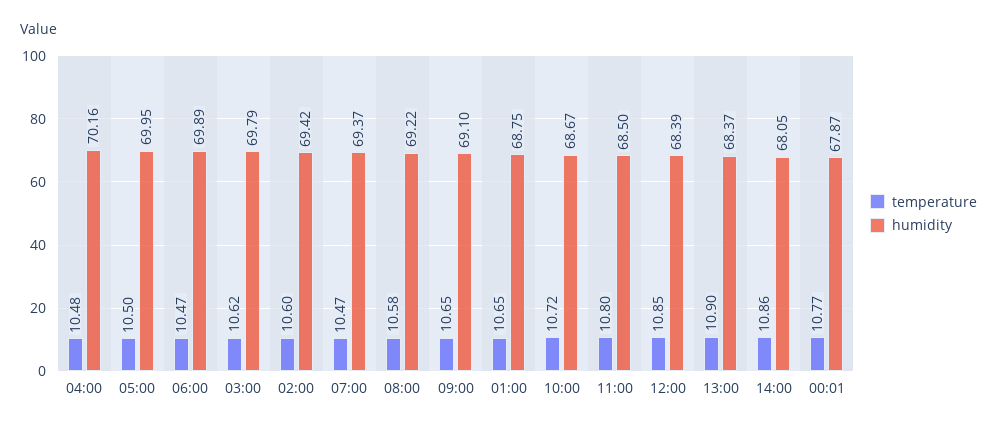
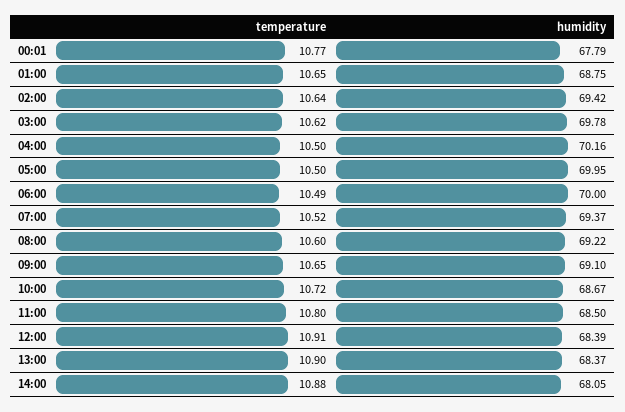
temperature, 04:00: 10.48 -> 10.5
temperature, 06:00: 10.47 -> 10.49
humidity, 06:00: 69.89 -> 70
humidity, 03:00: 69.79 -> 69.78
temperature, 02:00: 10.6 -> 10.64
temperature, 07:00: 10.47 -> 10.52
temperature, 08:00: 10.58 -> 10.6
temperature, 12:00: 10.85 -> 10.91
temperature, 14:00: 10.86 -> 10.88
humidity, 00:01: 67.87 -> 67.79

